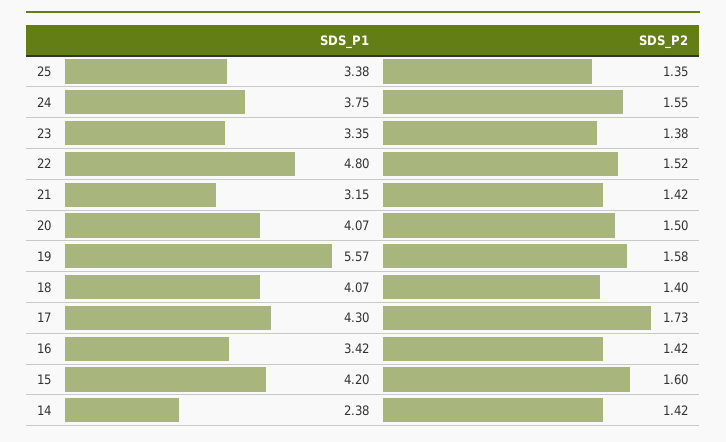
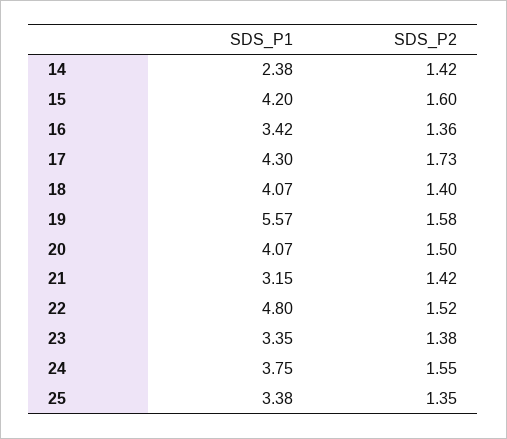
SDS_P2, 16: 1.42 -> 1.36

